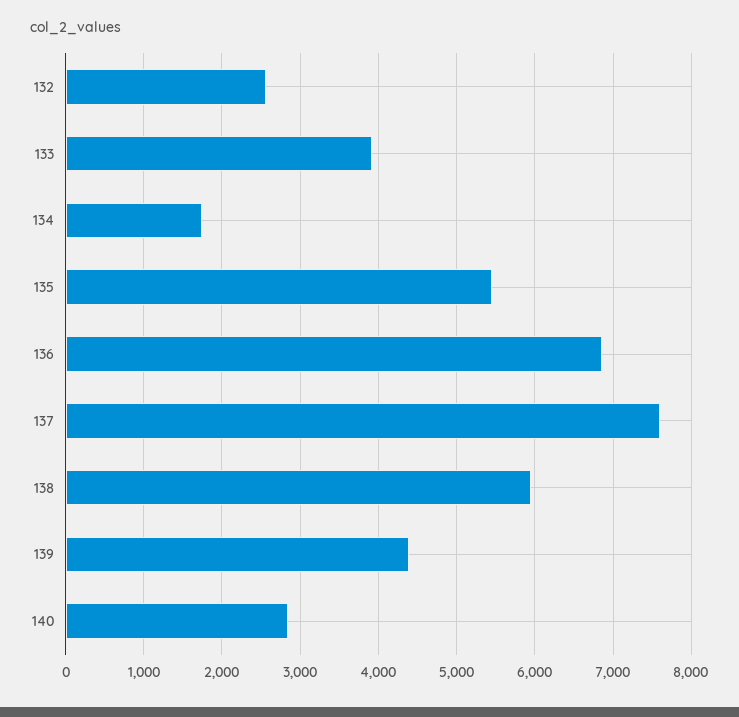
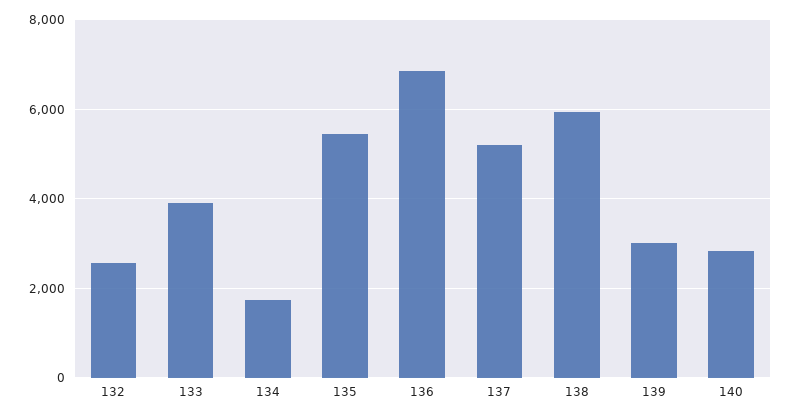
137: 7600 -> 5200
139: 4400 -> 3000

